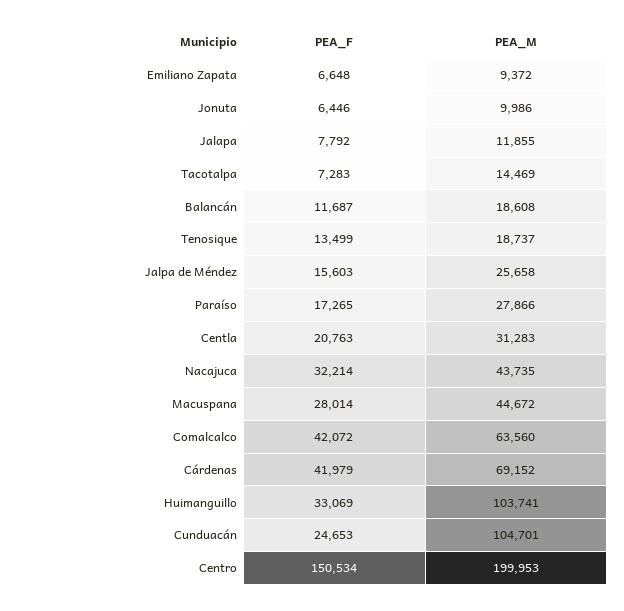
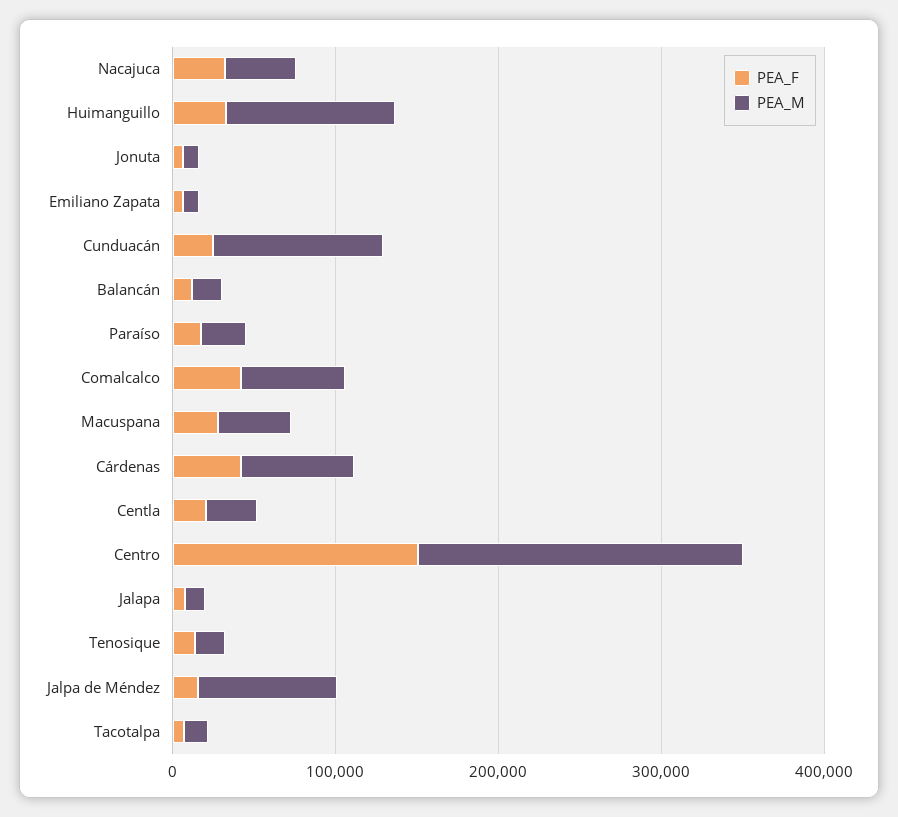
PEA_M, Jalpa de Méndez: 25658 -> 80000

